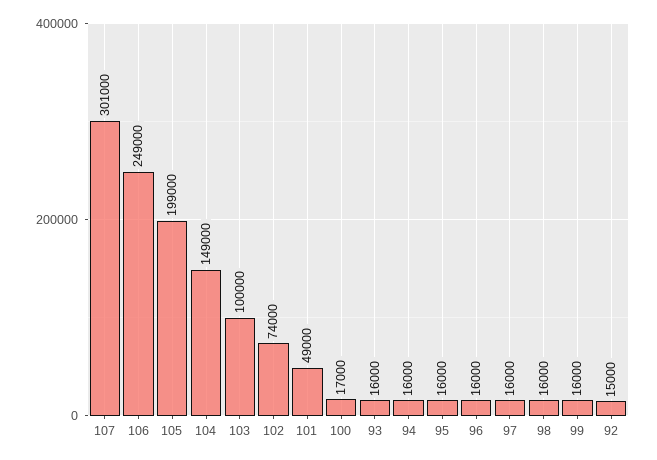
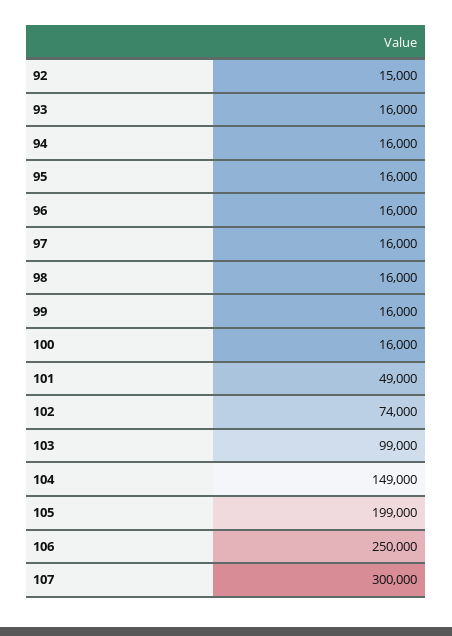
107: 301000 -> 300000
106: 249000 -> 250000
103: 100000 -> 99000
100: 17000 -> 16000

